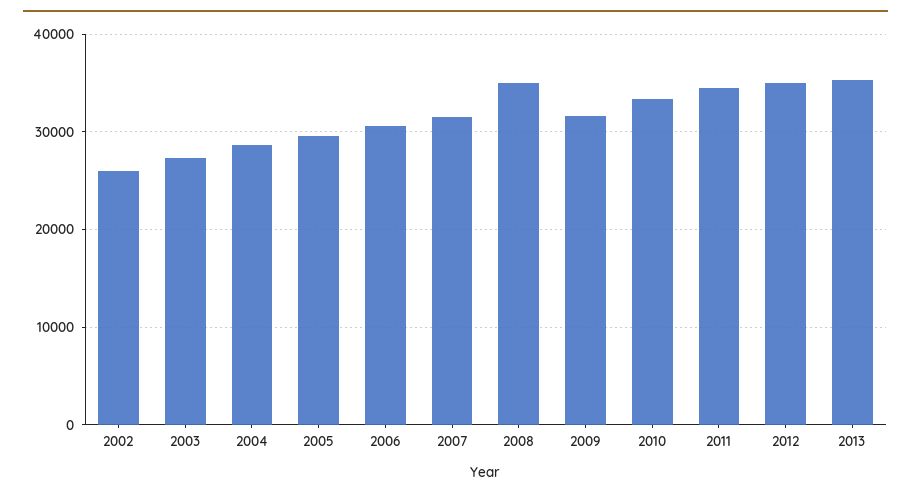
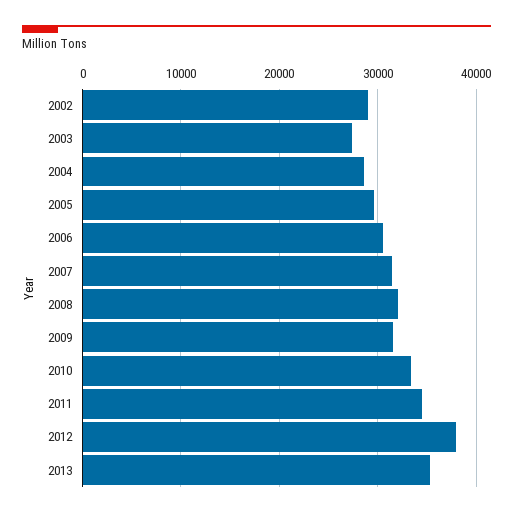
2002: 26000 -> 29000
2008: 35000 -> 32000
2012: 35000 -> 38000

